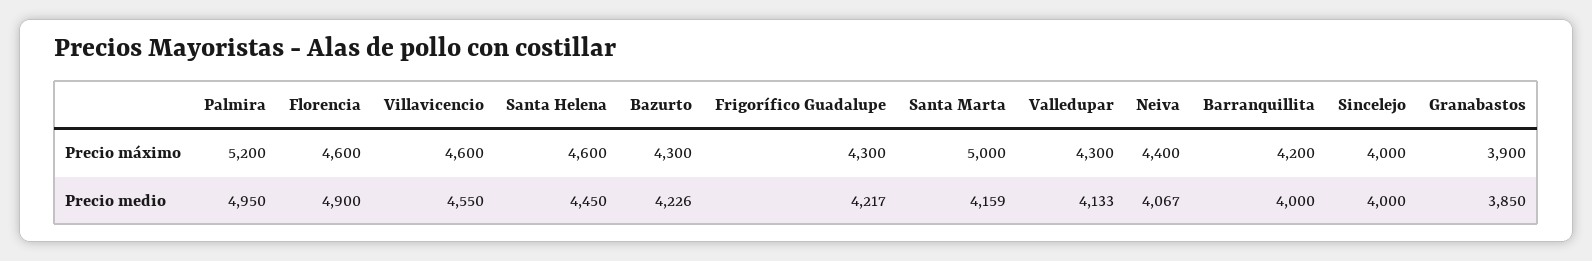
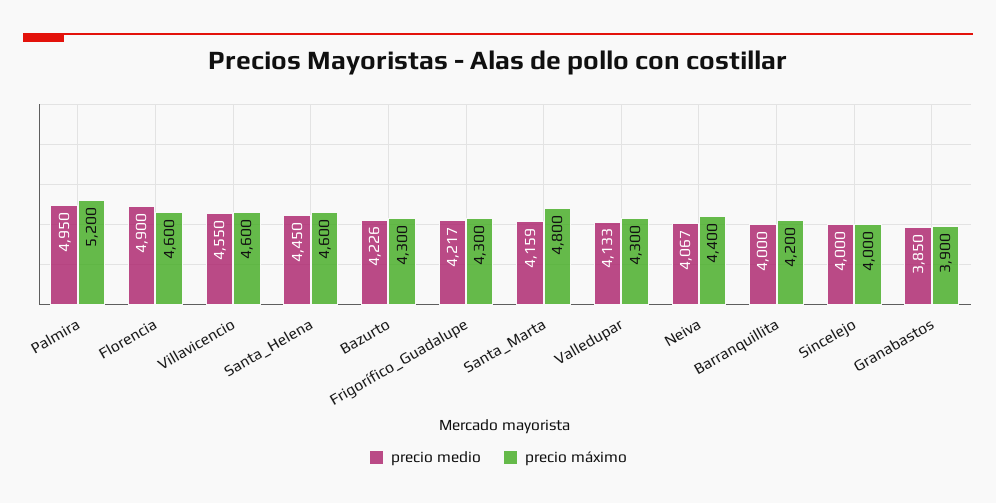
Precio máximo, Santa Marta: 5000 -> 4800

